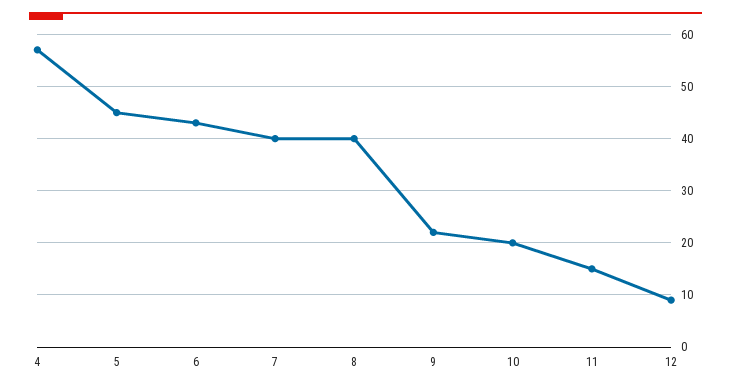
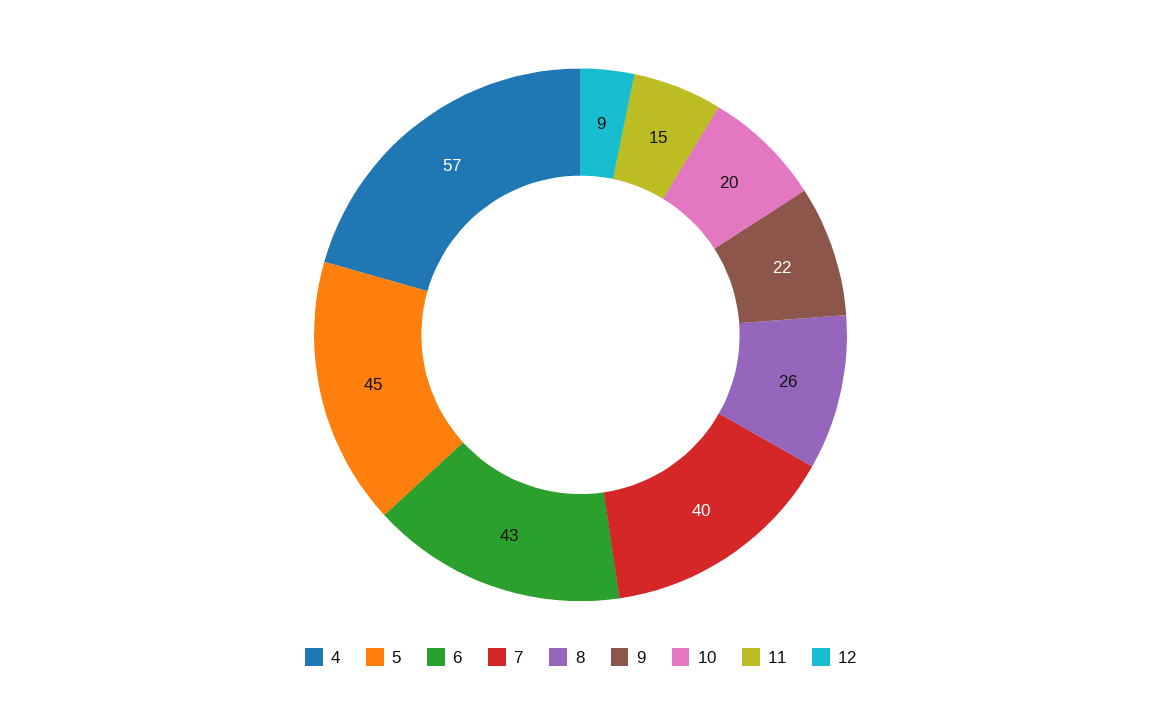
8: 40 -> 26

